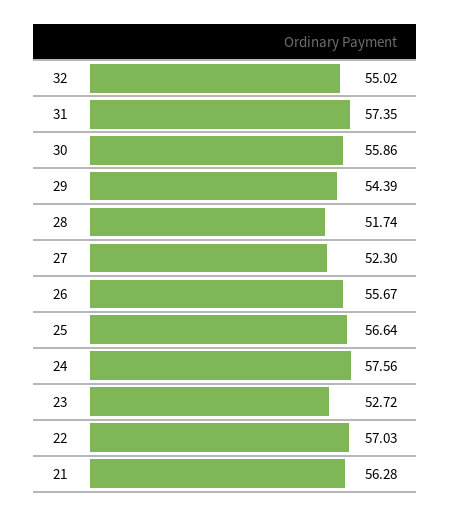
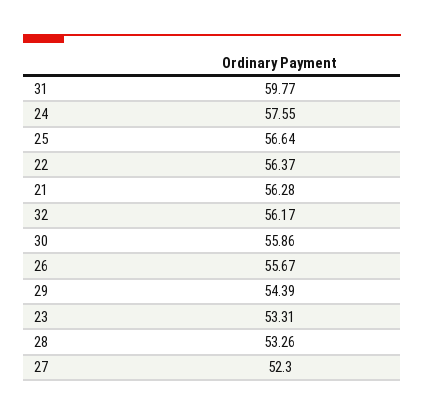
32: 55.02 -> 56.17
31: 57.35 -> 59.77
28: 51.74 -> 53.26
24: 57.56 -> 57.55
23: 52.72 -> 53.31
22: 57.03 -> 56.37

